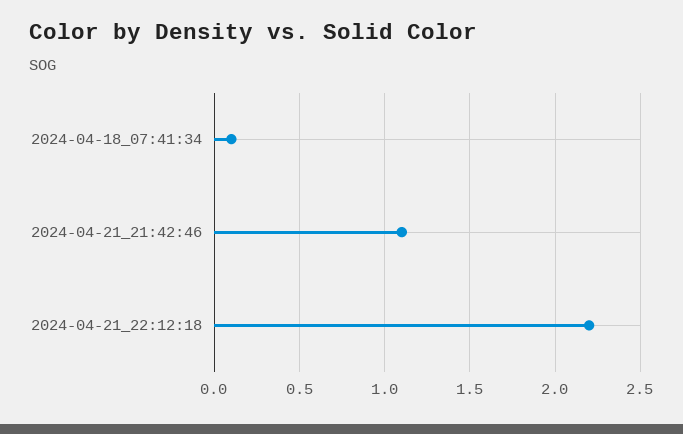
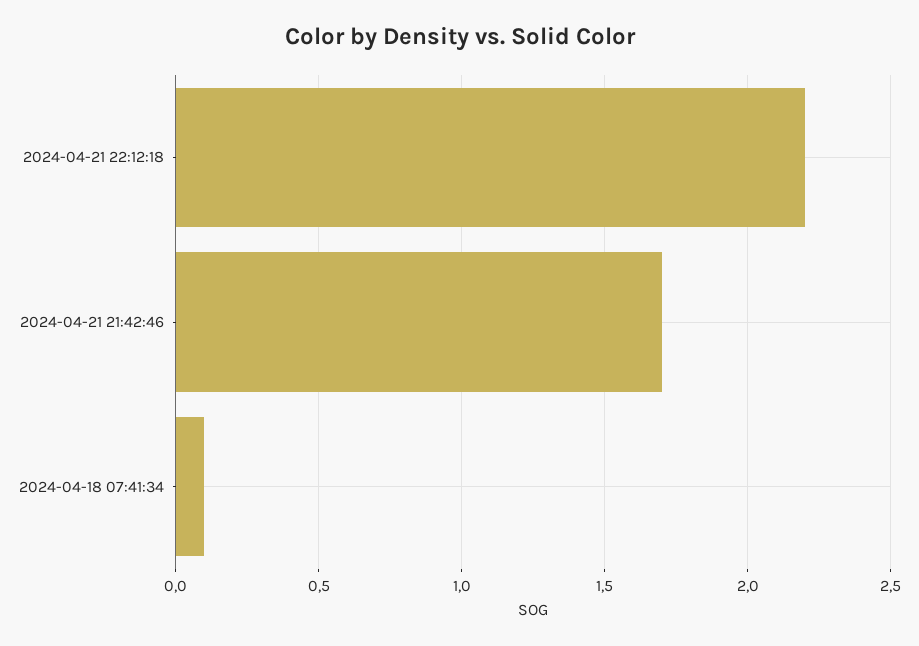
2024-04-21_21:42:46: 1.1 -> 1.7

